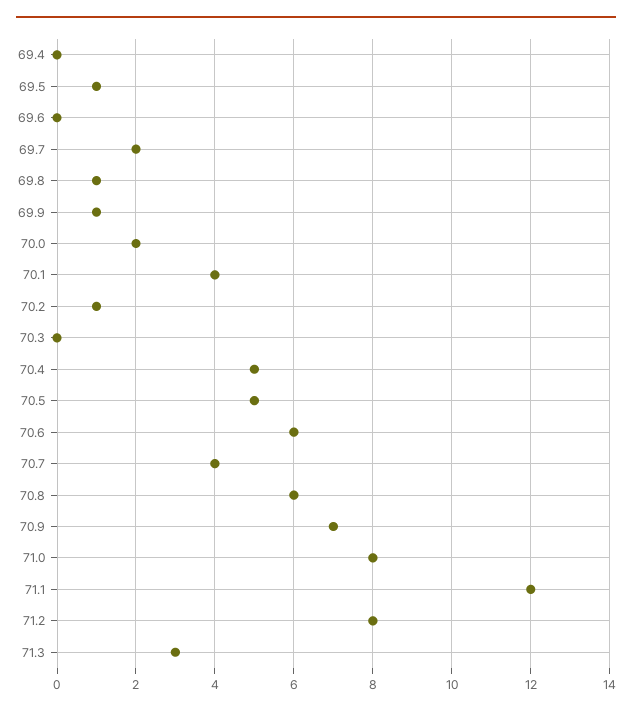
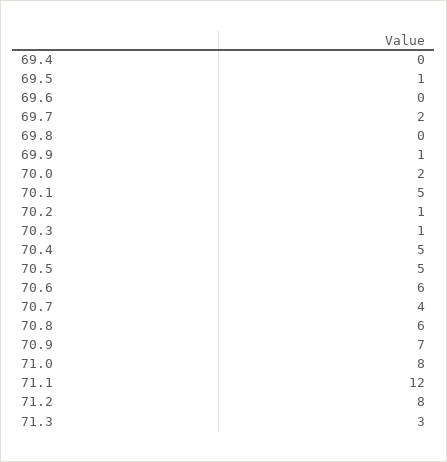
69.8: 1 -> 0
70.1: 4 -> 5
70.3: 0 -> 1

